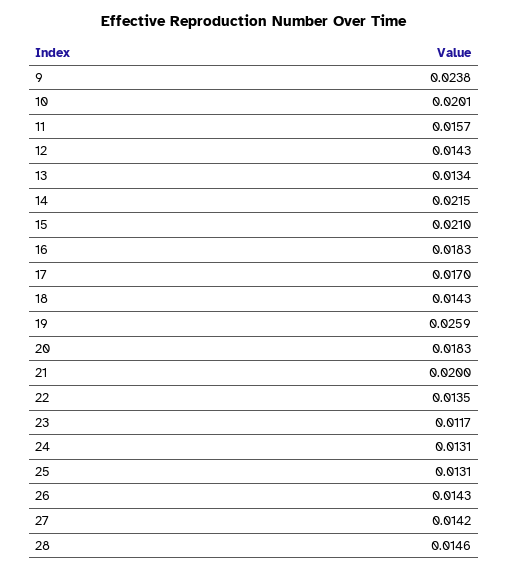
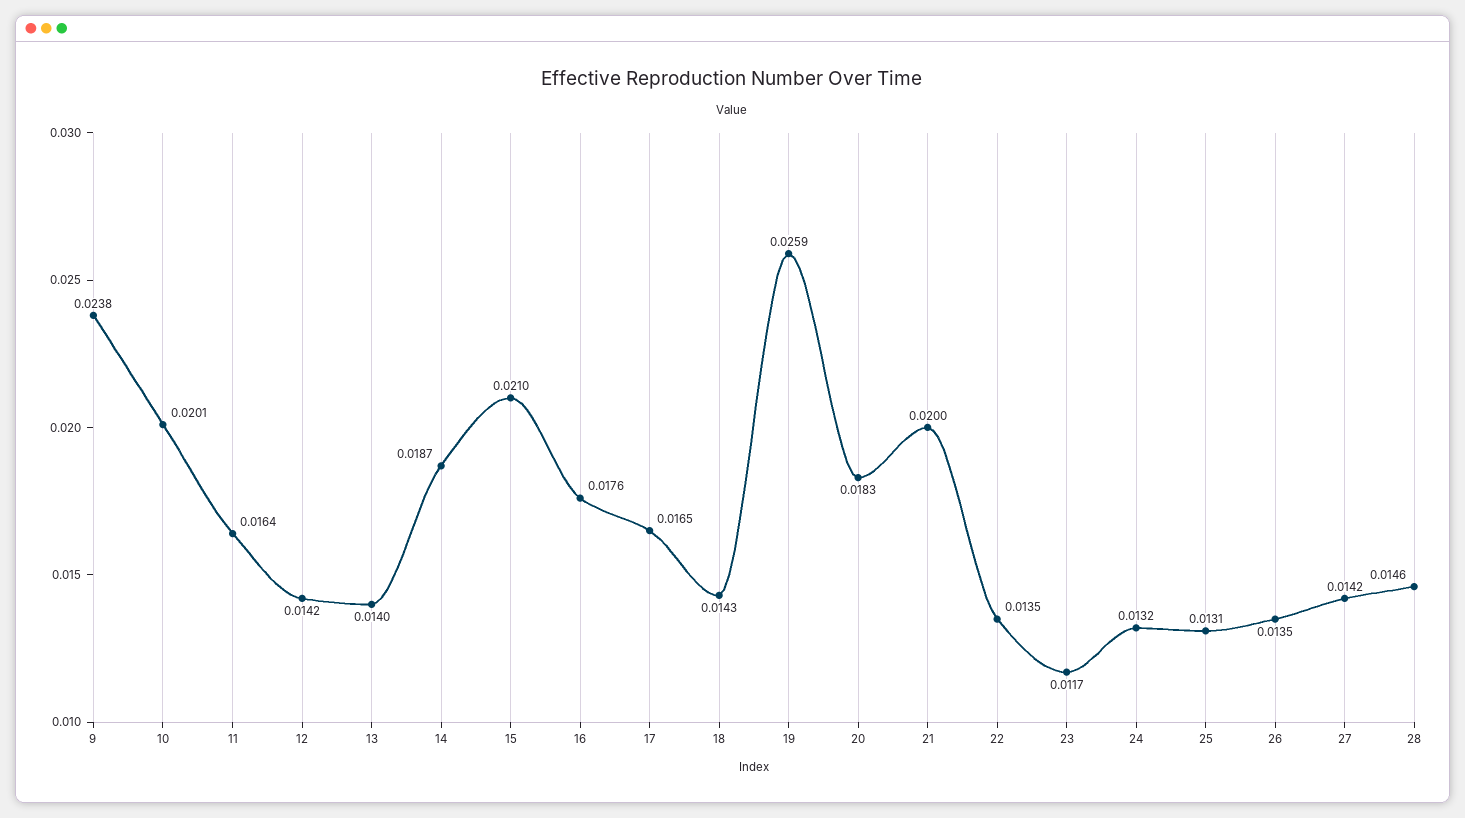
11: 0.0157 -> 0.0164
12: 0.0143 -> 0.0142
13: 0.0134 -> 0.014
14: 0.0215 -> 0.0187
16: 0.0183 -> 0.0176
17: 0.017 -> 0.0165
24: 0.0131 -> 0.0132
26: 0.0143 -> 0.0135

